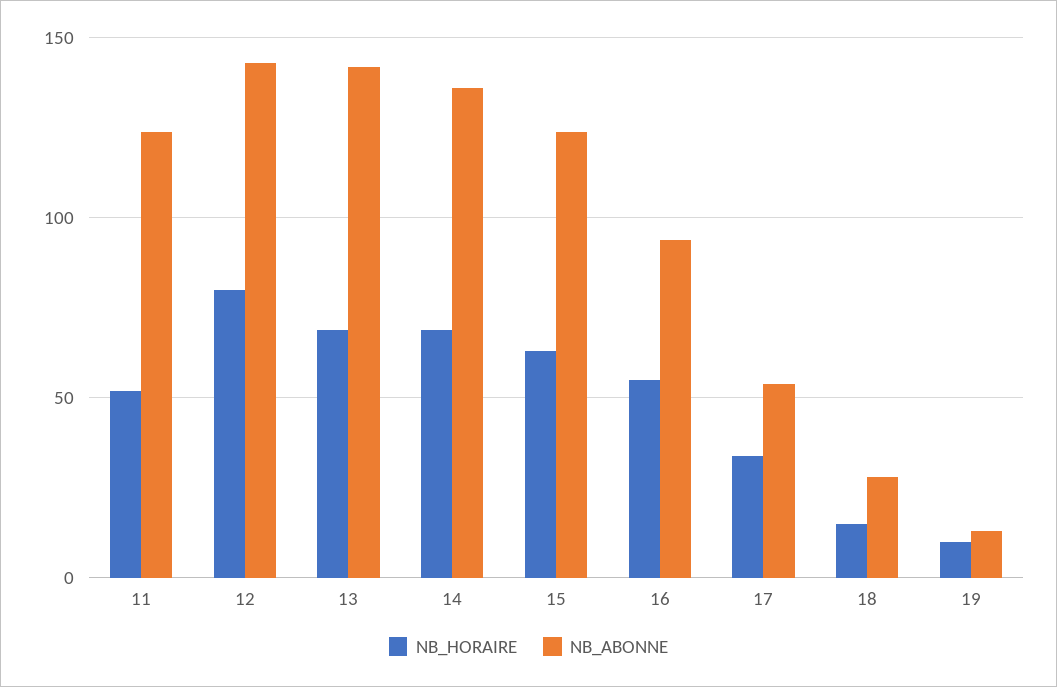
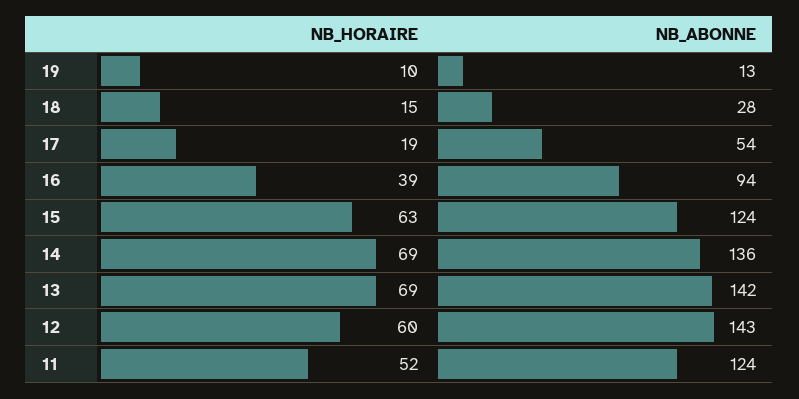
NB_HORAIRE, 12: 80 -> 60
NB_HORAIRE, 16: 55 -> 39
NB_HORAIRE, 17: 35 -> 19

